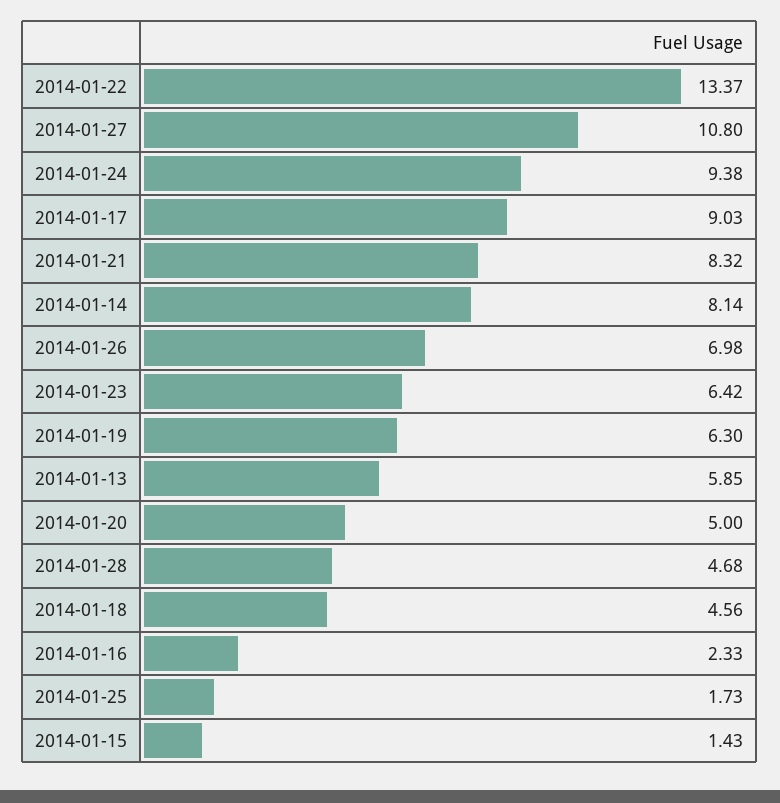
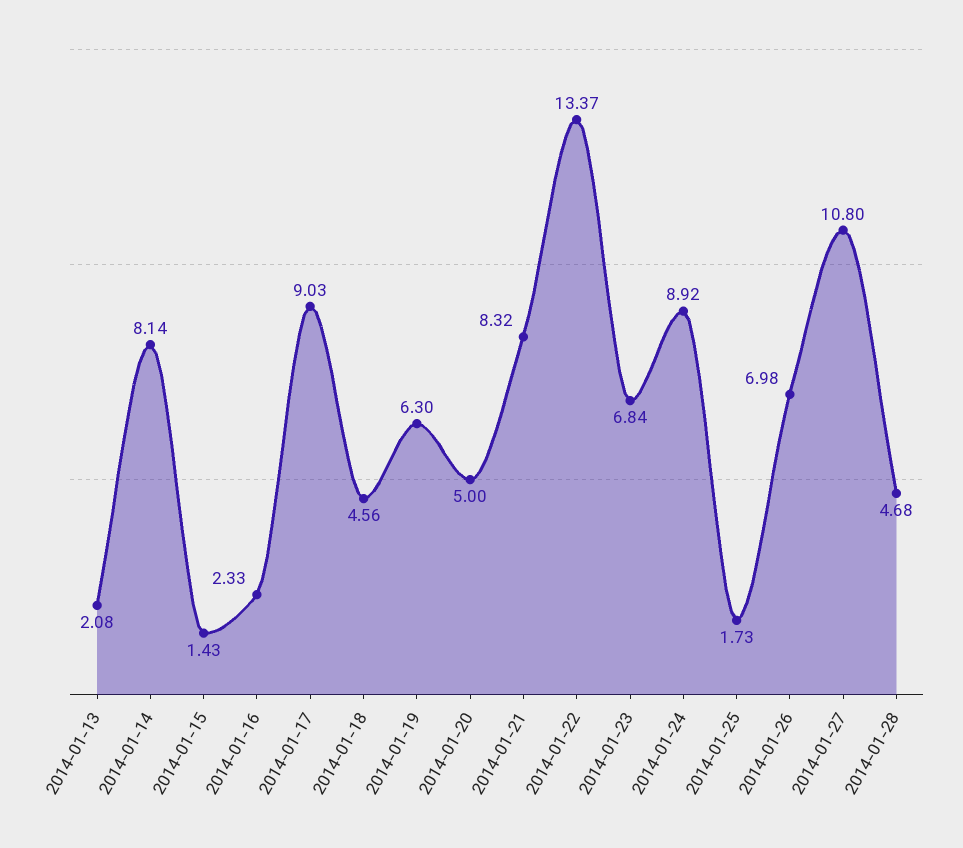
2014-01-24: 9.38 -> 8.92
2014-01-23: 6.42 -> 6.84
2014-01-13: 5.85 -> 2.08

